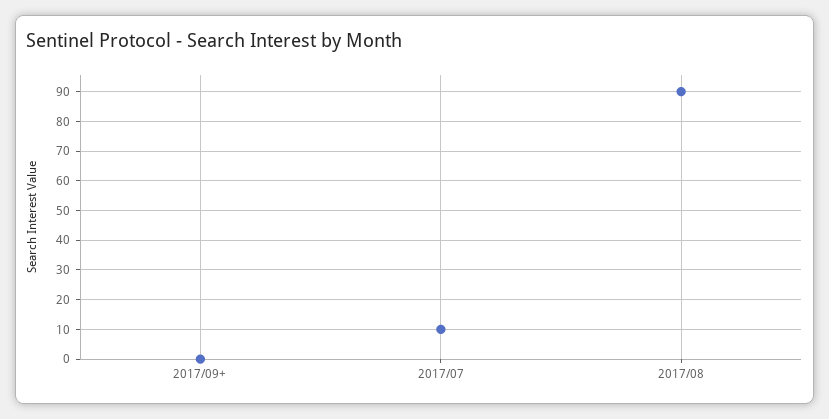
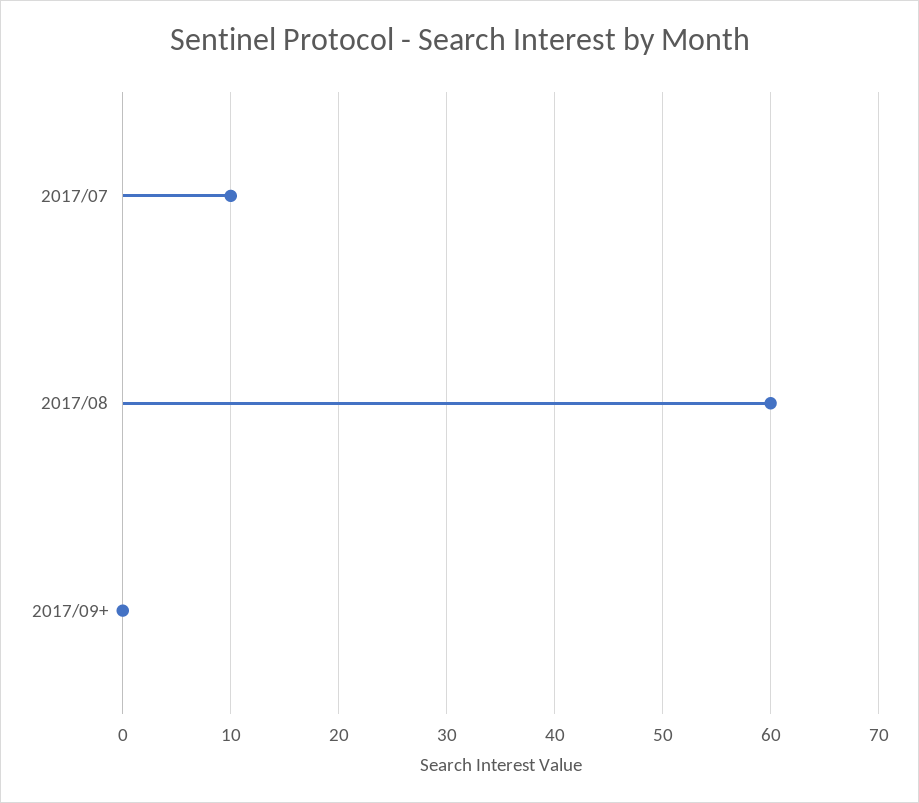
2017/08: 90 -> 60

